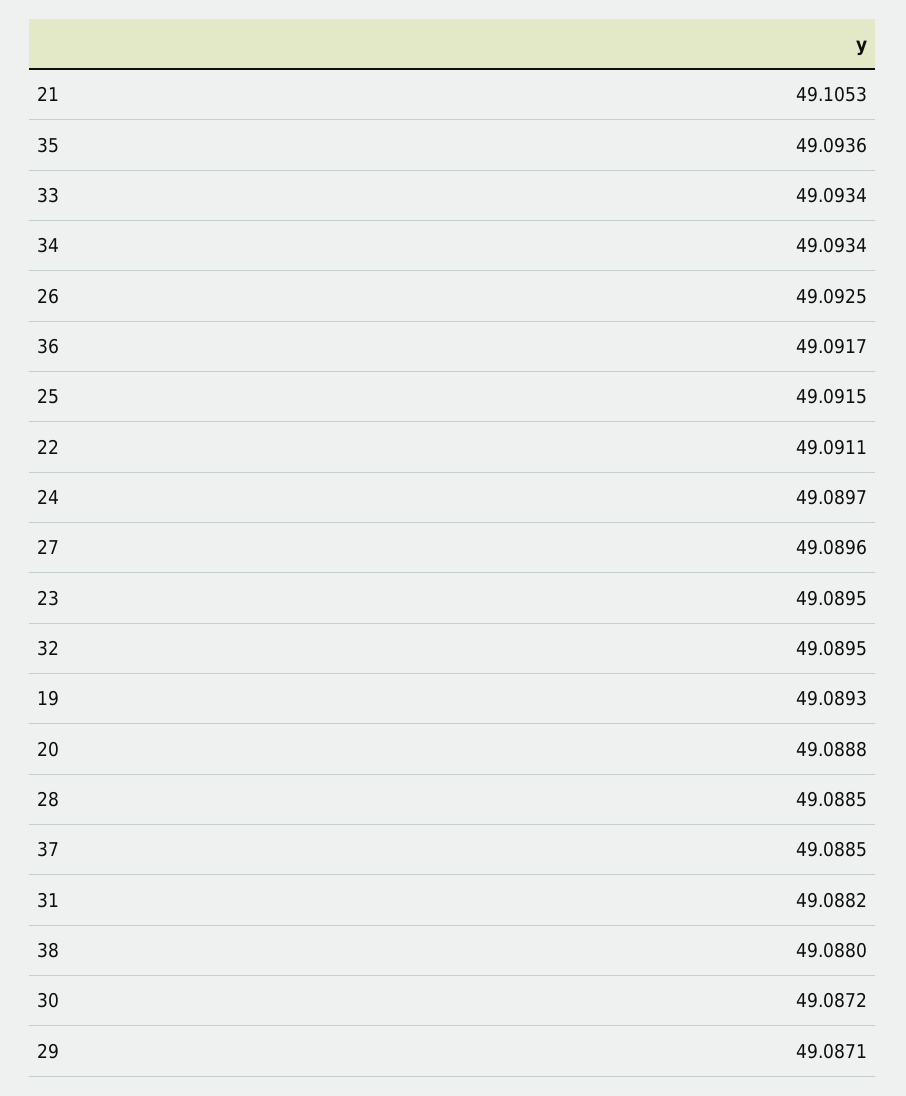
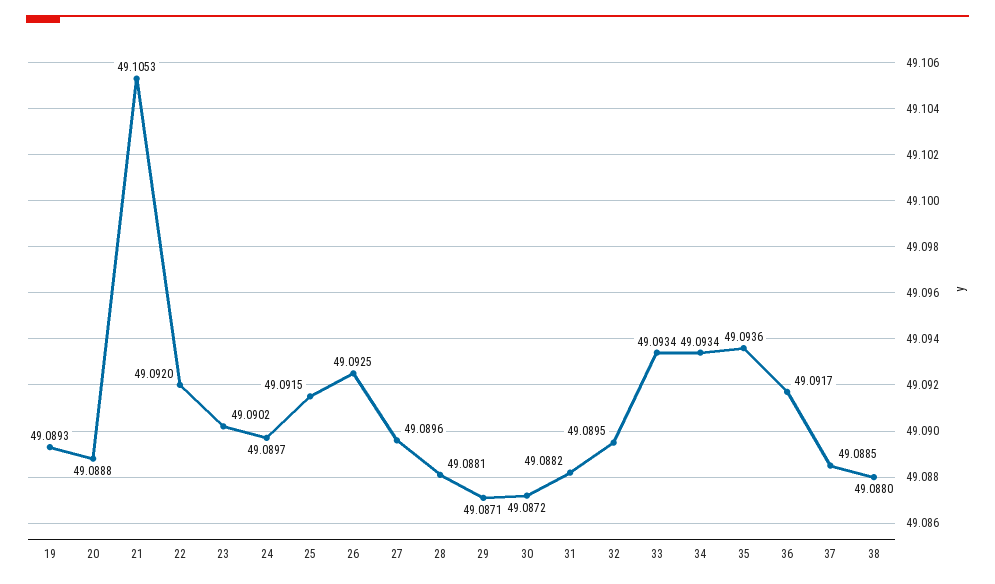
22: 49.0911 -> 49.092
23: 49.0895 -> 49.0902
28: 49.0885 -> 49.0881

